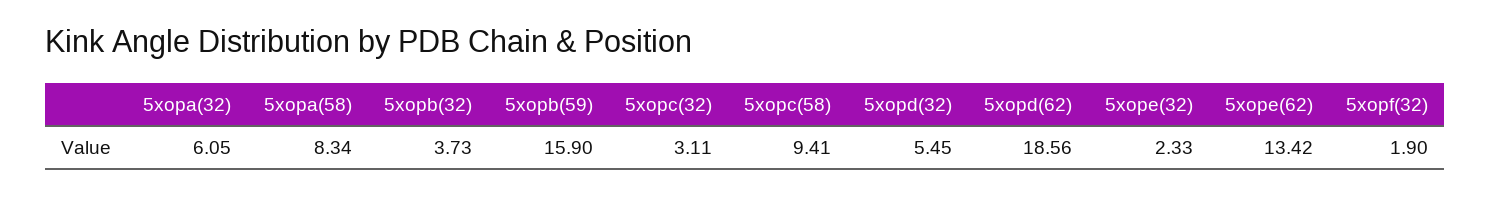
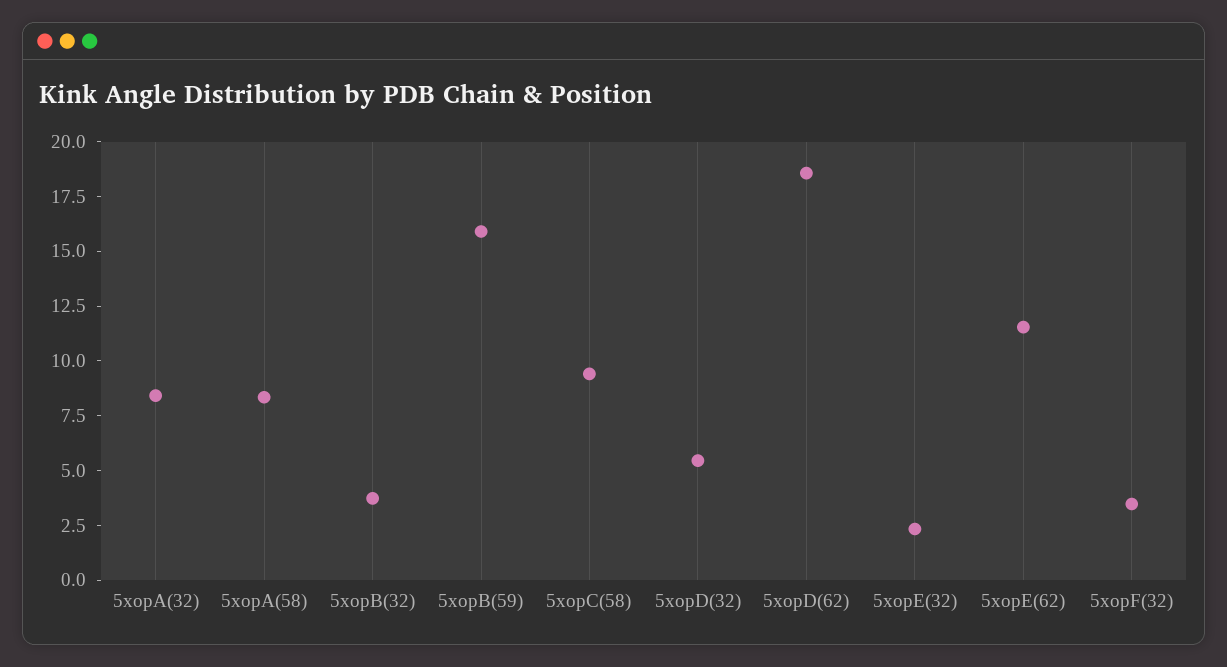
5xopa(32): 6.05 -> 8.5
5xopc(32): 3.11 -> none
5xope(62): 13.42 -> 11.5
5xopf(32): 1.9 -> 3.5

